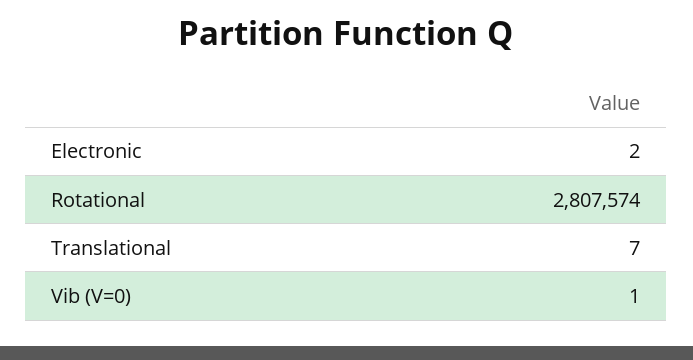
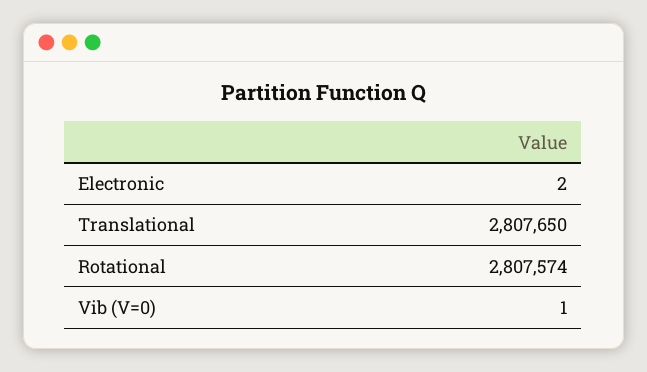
Translational: 7 -> 2807650

